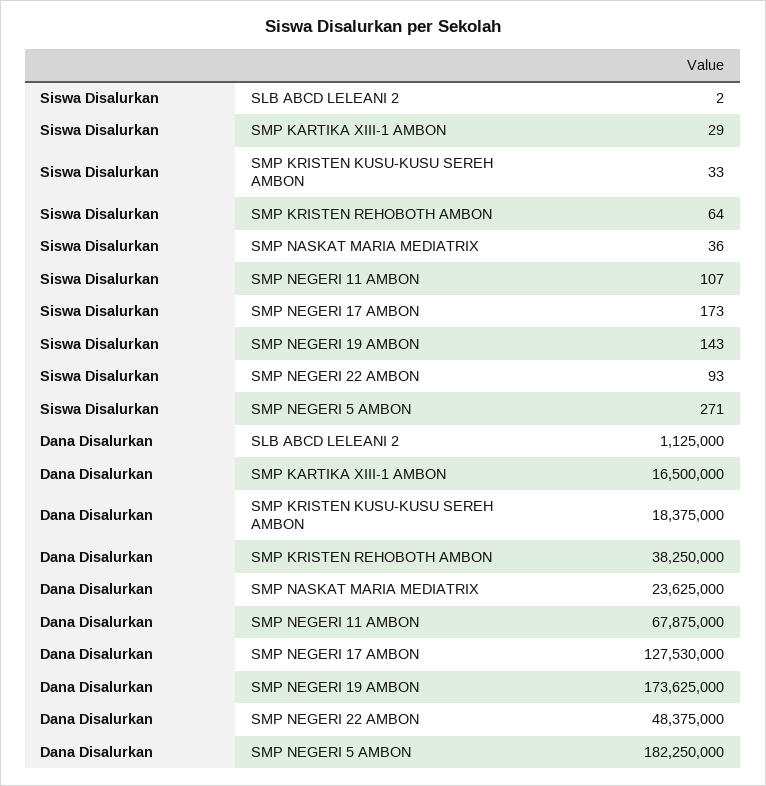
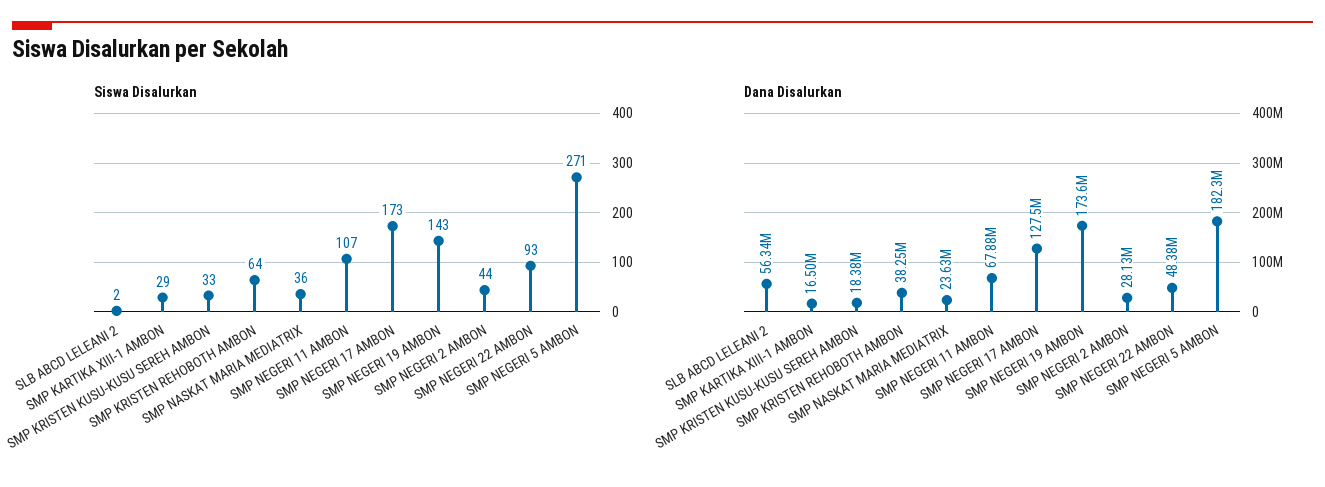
Dana Disalurkan, SLB ABCD LELEANI 2: 1125000 -> 56340000
Siswa Disalurkan, SMP NEGERI 2 AMBON: none -> 44
Dana Disalurkan, SMP NEGERI 2 AMBON: none -> 28130000

